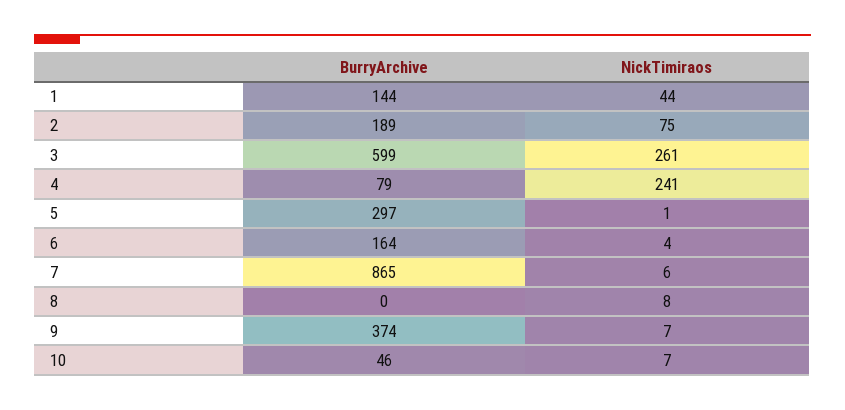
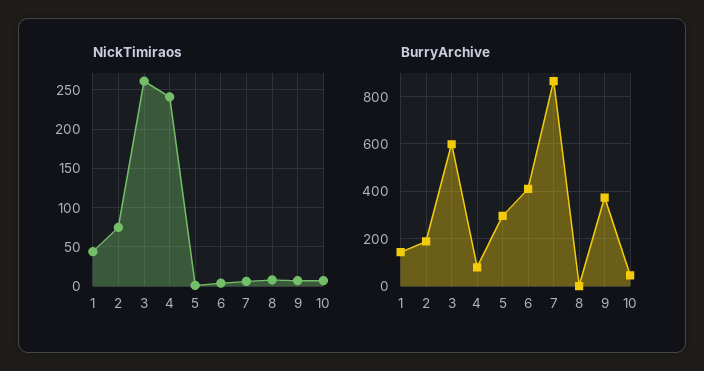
BurryArchive, 6: 164 -> 400

